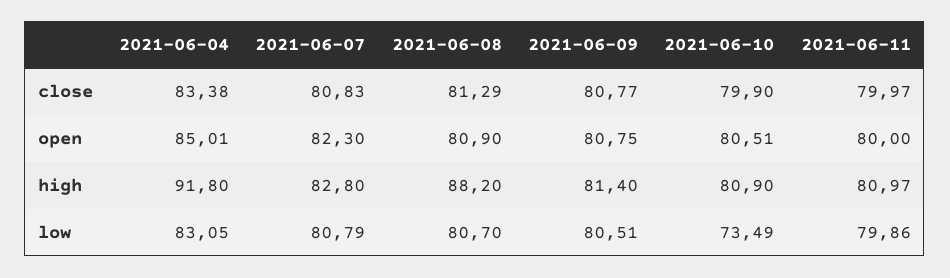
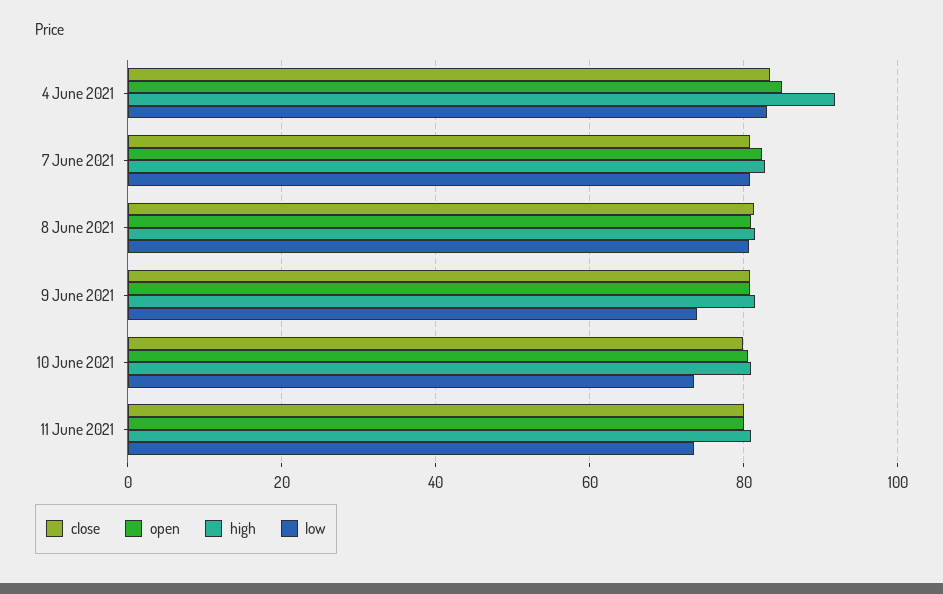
high, 2021-06-08: 88.2 -> 82
low, 2021-06-09: 80.51 -> 74
low, 2021-06-11: 79.86 -> 74

